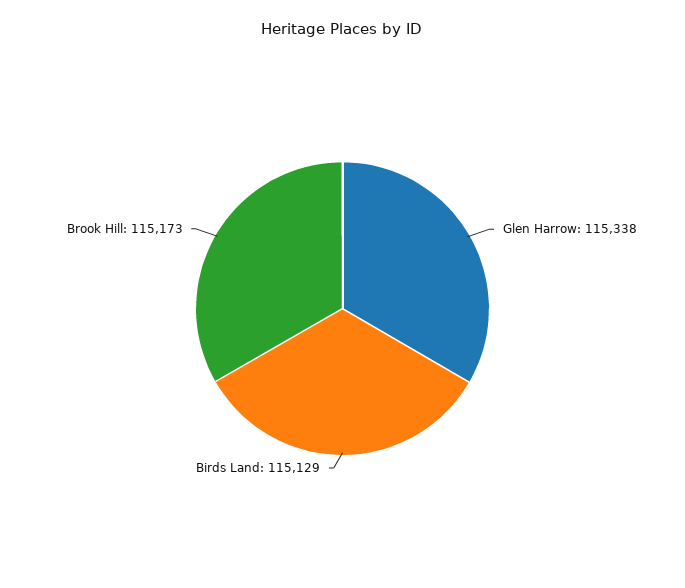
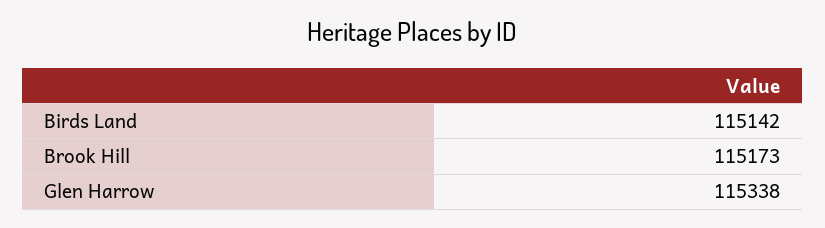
Birds Land: 115129 -> 115142

